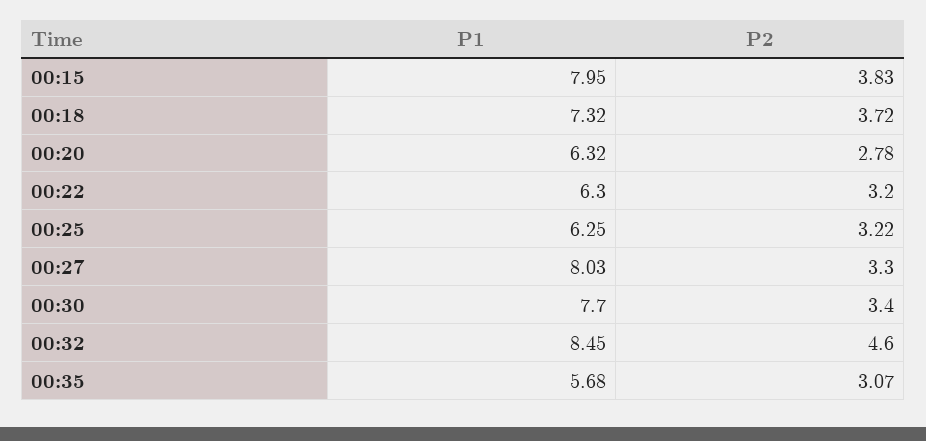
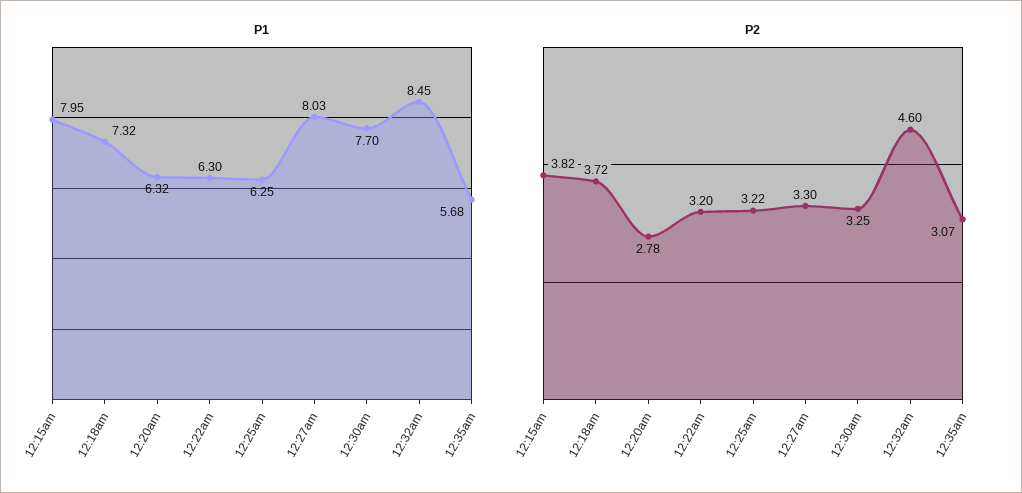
P2, 00:15: 3.83 -> 3.82
P2, 00:30: 3.4 -> 3.25

